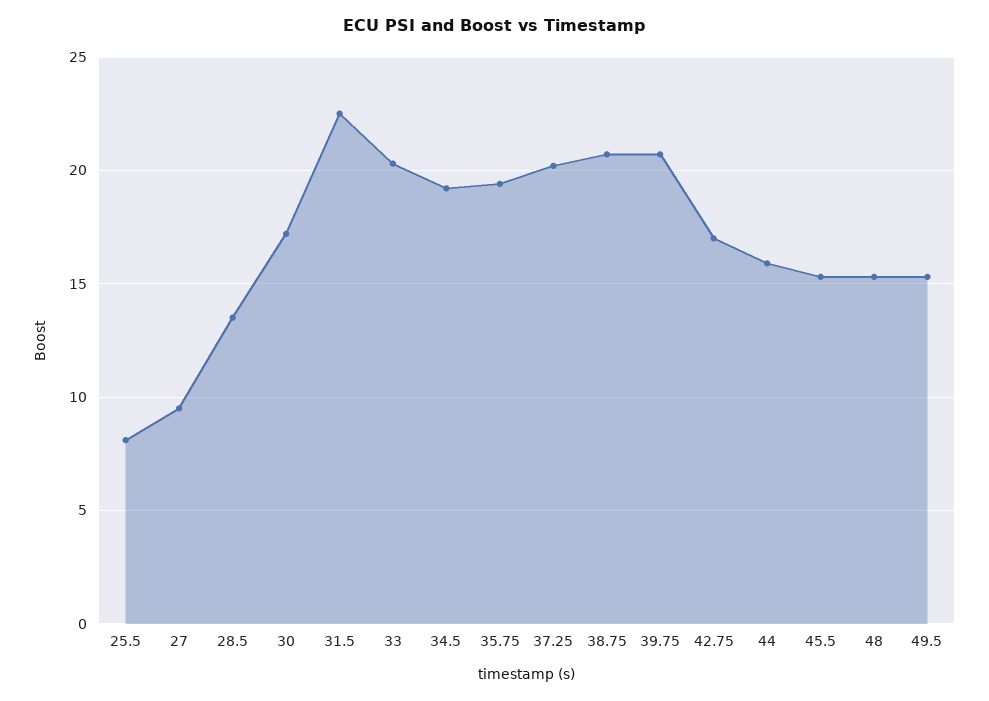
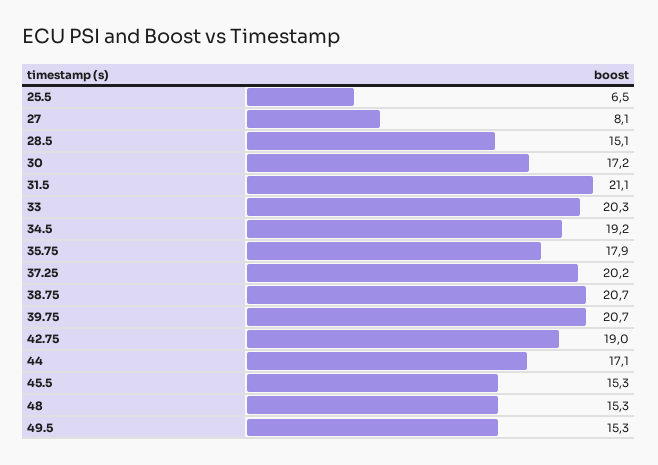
25.5: 8 -> 6.5
27: 9.5 -> 8.1
28.5: 13.5 -> 15.1
31.5: 22.5 -> 21.1
35.75: 19.5 -> 17.9
42.75: 17 -> 19
44: 16 -> 17.1

